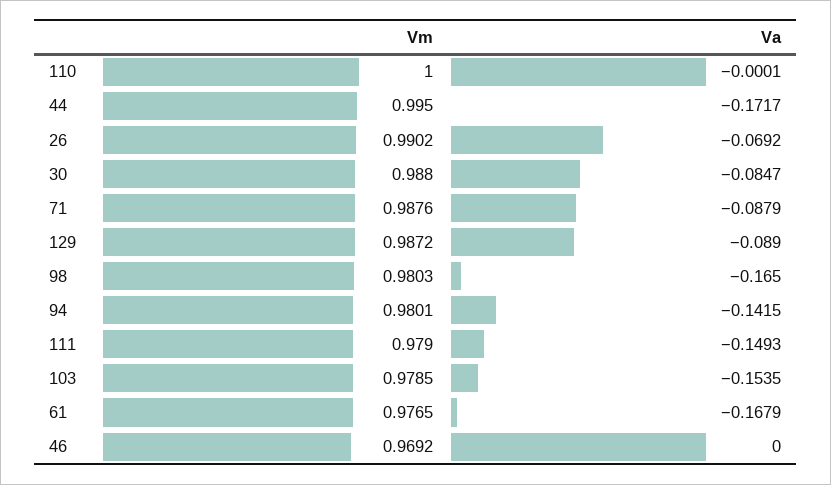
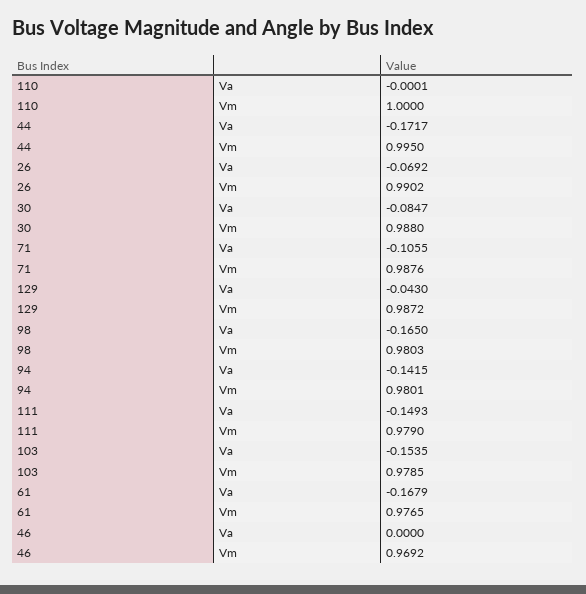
Va, 71: -0.0879 -> -0.1055
Va, 129: -0.089 -> -0.043

